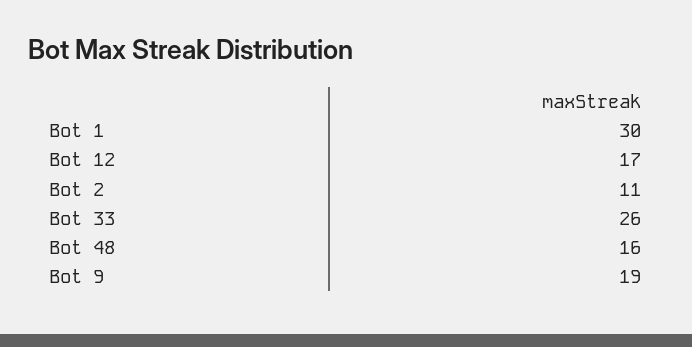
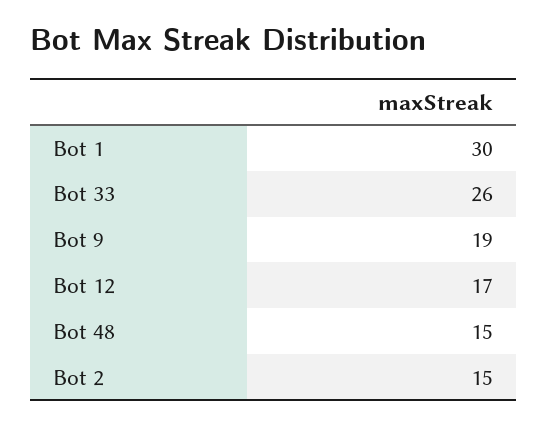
Bot 2: 11 -> 15
Bot 48: 16 -> 15

